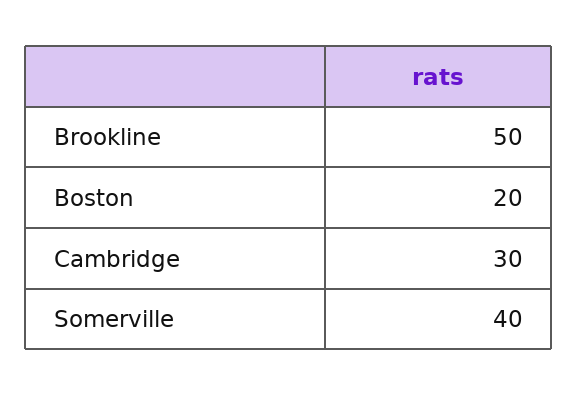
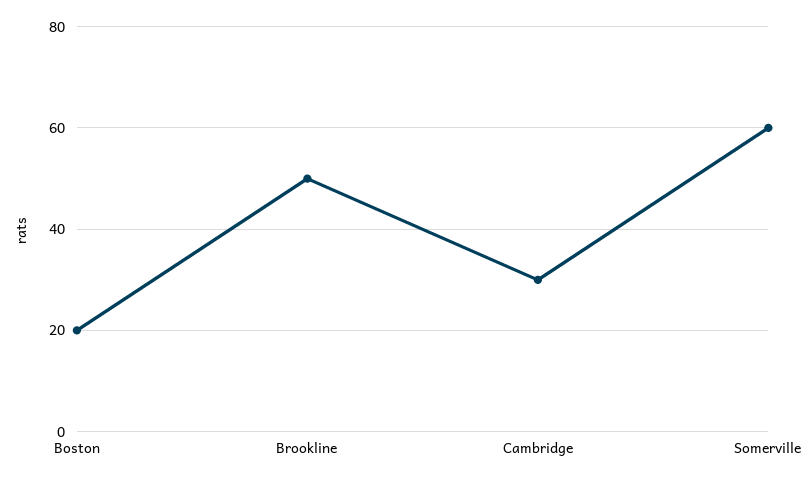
Somerville: 40 -> 60

